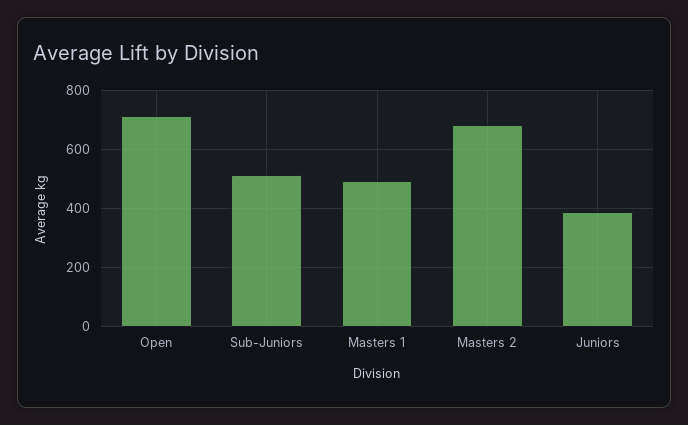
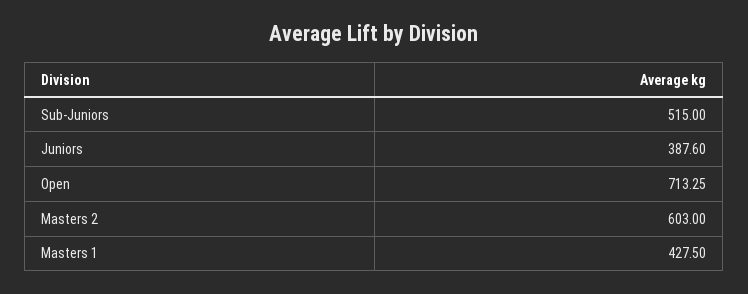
Masters 1: 500 -> 427.5
Masters 2: 675 -> 603

